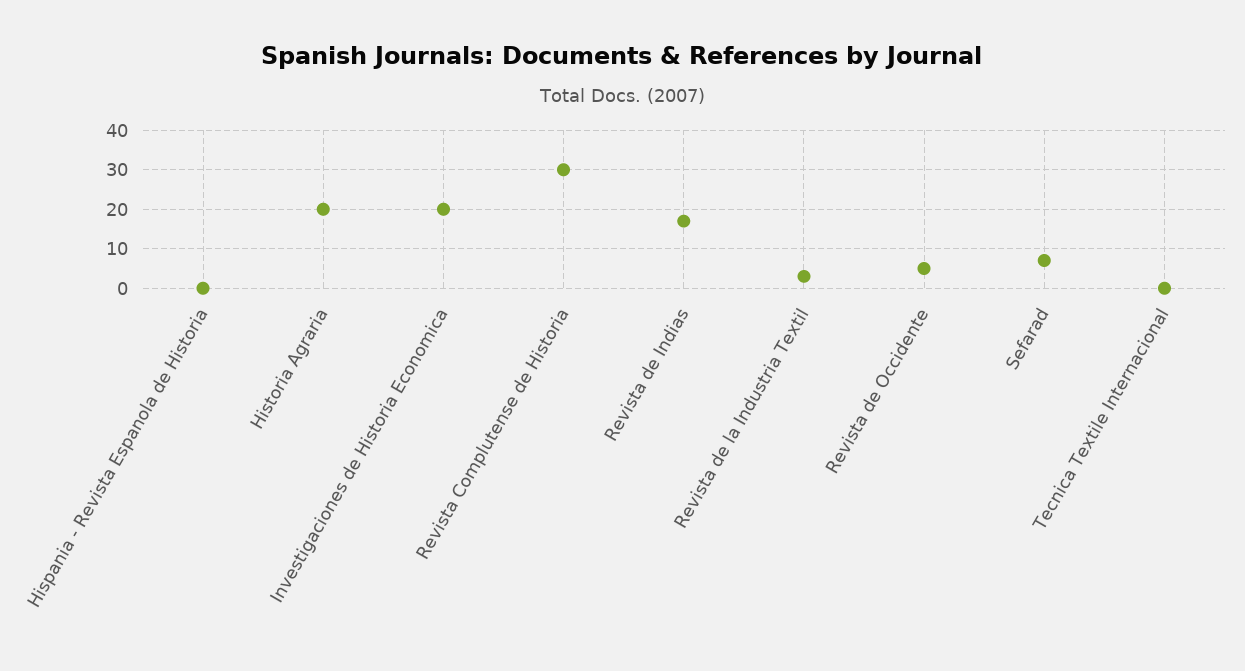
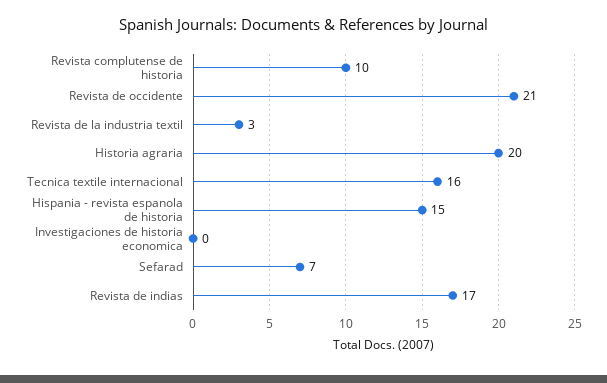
Hispania - Revista Espanola de Historia: 0 -> 15
Investigaciones de Historia Economica: 20 -> 0
Revista Complutense de Historia: 30 -> 10
Revista de Occidente: 5 -> 21
Tecnica Textile Internacional: 0 -> 16

